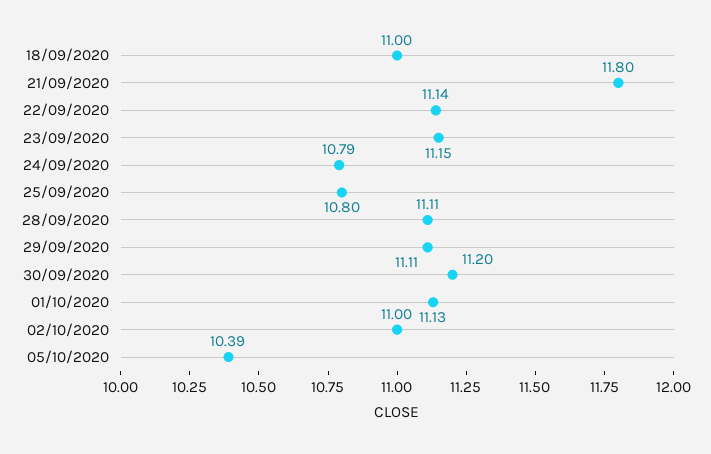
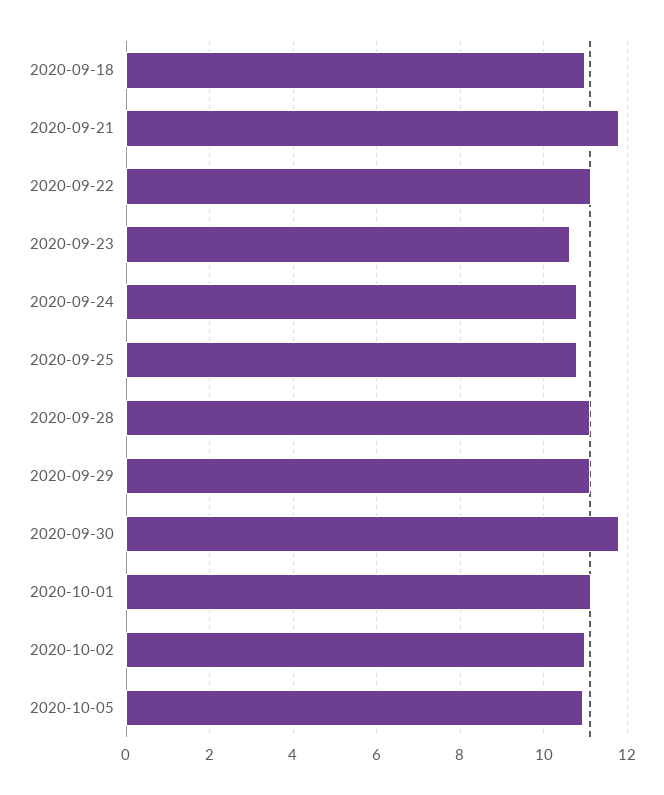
23/09/2020: 11.15 -> 10.6
30/09/2020: 11.2 -> 11.8
05/10/2020: 10.39 -> 11

